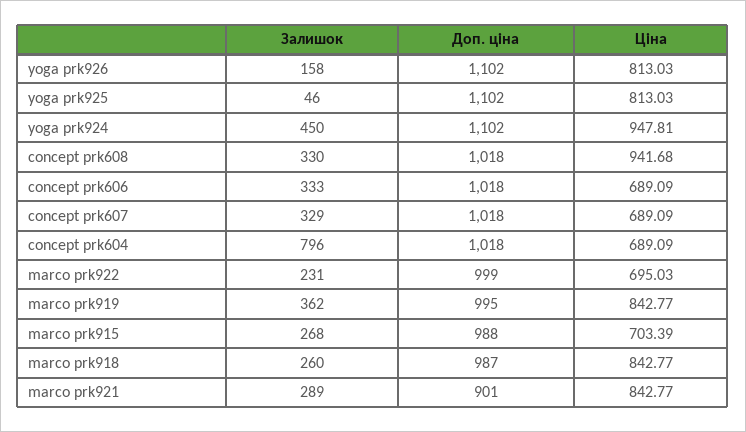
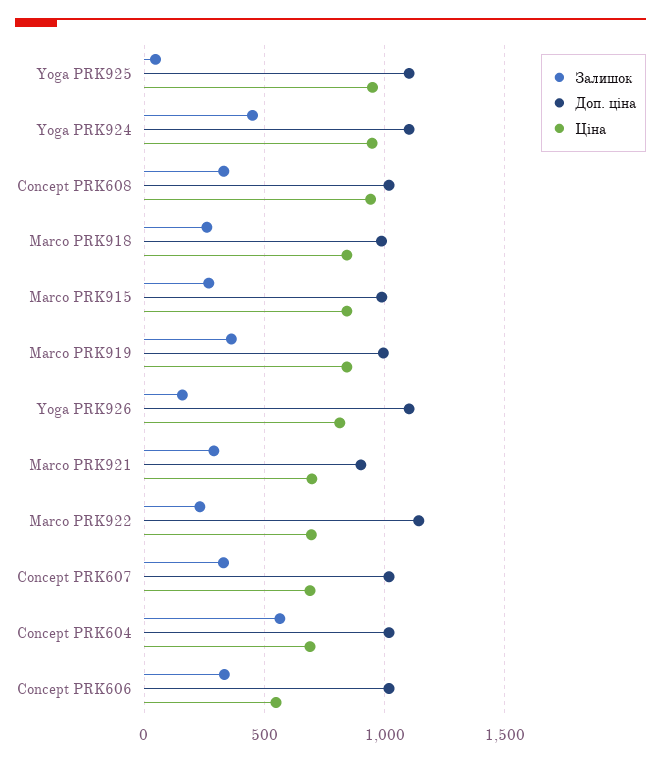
Ціна, yoga prk925: 813.03 -> 950
Ціна, concept prk606: 689.09 -> 550
Залишок, concept prk604: 796 -> 550
Доп. ціна, marco prk922: 999 -> 1150
Ціна, marco prk915: 703.39 -> 850
Ціна, marco prk921: 842.77 -> 700

